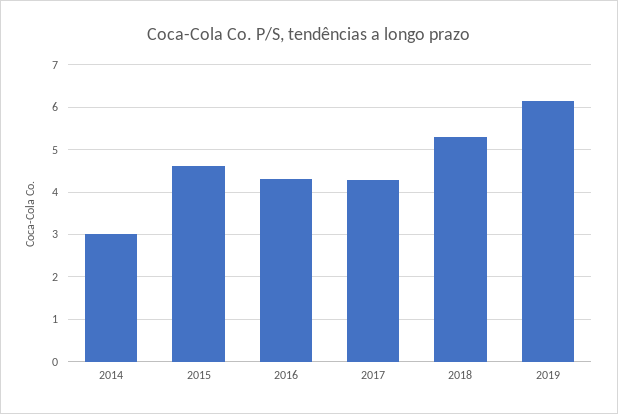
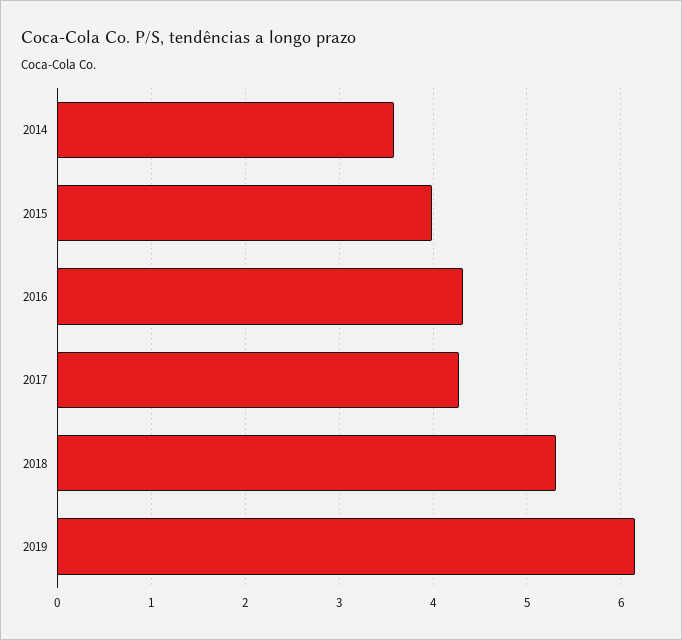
2014: 3 -> 3.6
2015: 4.6 -> 4

